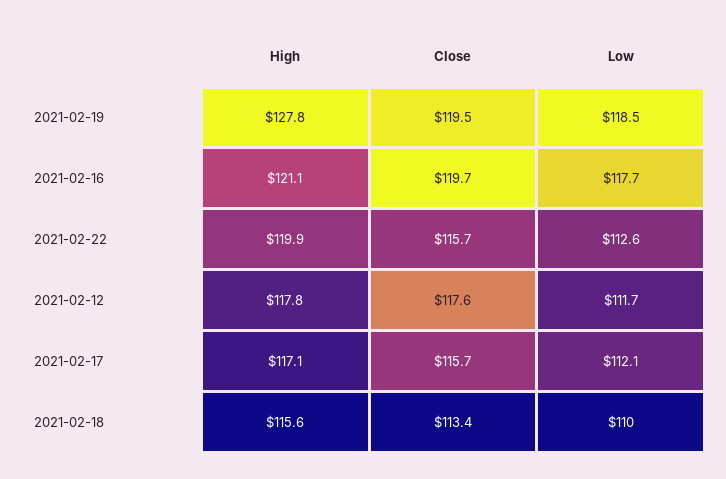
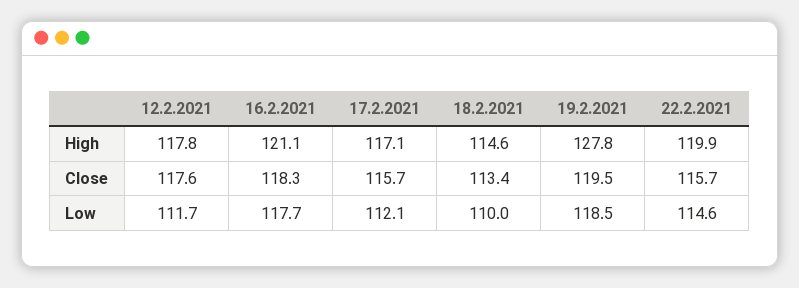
Close, 2021-02-16: 119.7 -> 118.3
Low, 2021-02-22: 112.6 -> 114.6
High, 2021-02-18: 115.6 -> 114.6

